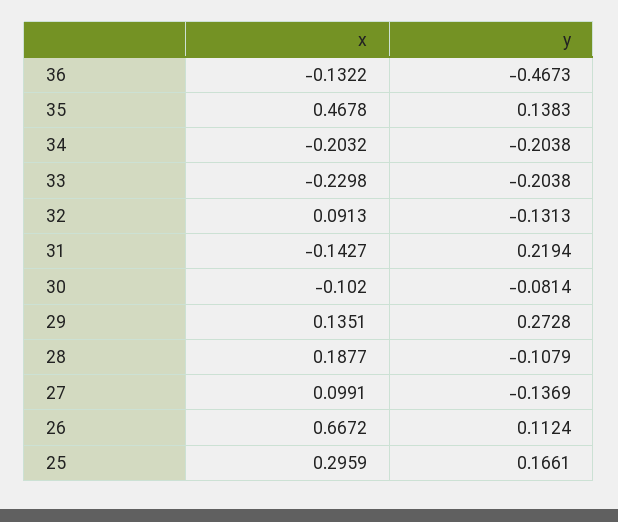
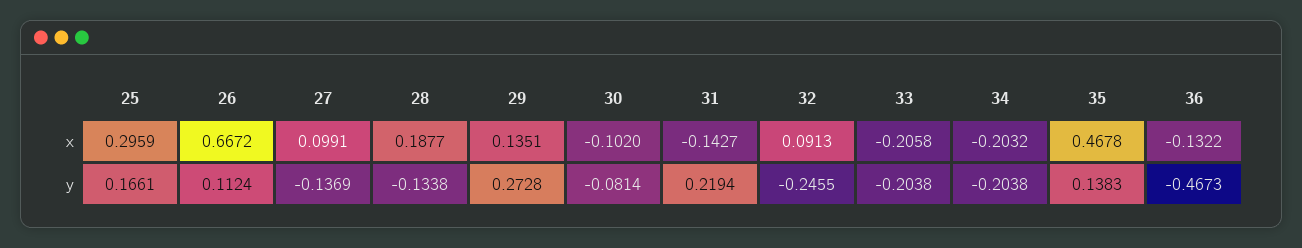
x, 33: -0.2298 -> -0.2058
y, 32: -0.1313 -> -0.2455
y, 28: -0.1079 -> -0.1338

